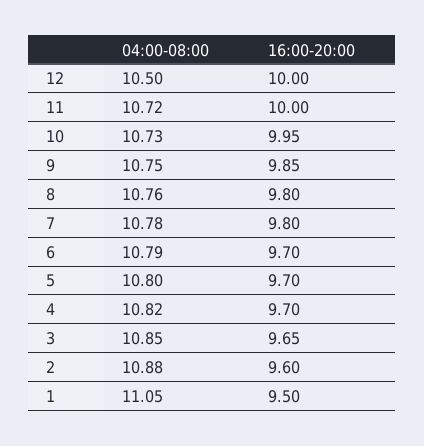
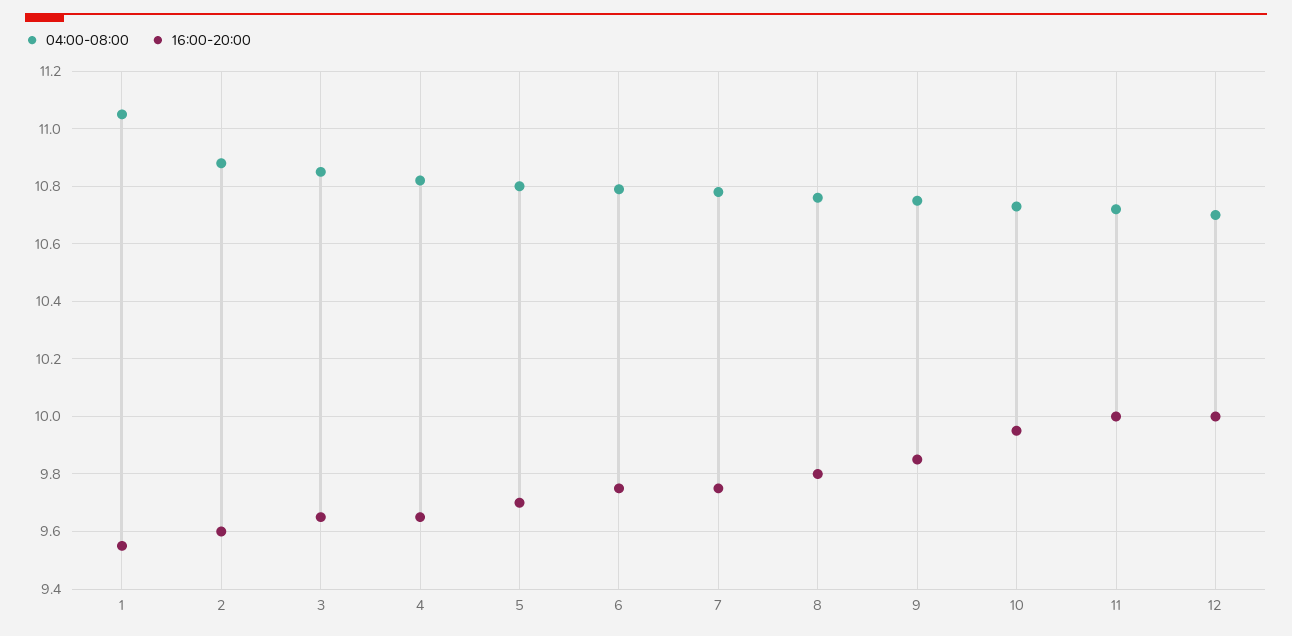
04:00-08:00, 12: 10.5 -> 10.7
16:00-20:00, 7: 9.8 -> 9.75
16:00-20:00, 6: 9.7 -> 9.75
16:00-20:00, 4: 9.7 -> 9.65
16:00-20:00, 1: 9.5 -> 9.55

